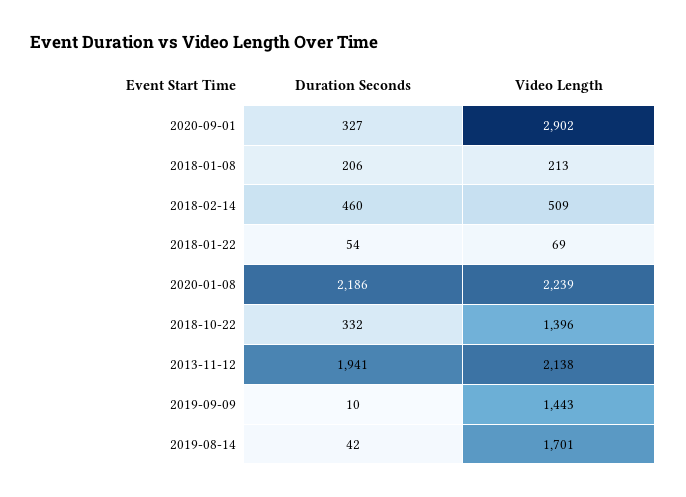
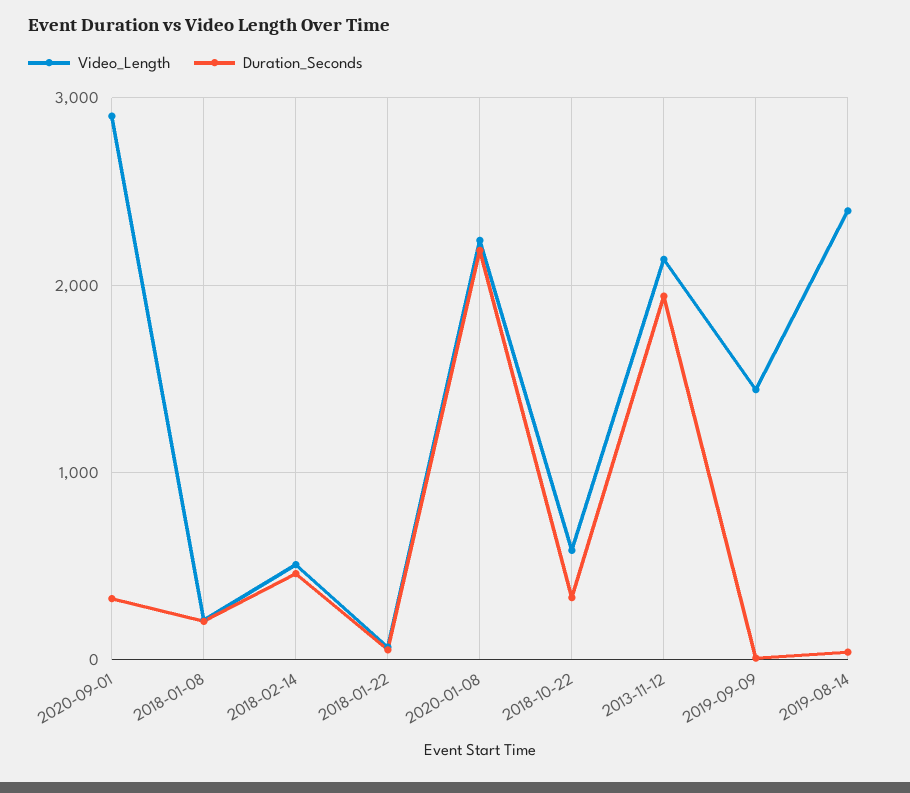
Video Length, 2018-10-22: 1396 -> 600
Video Length, 2019-08-14: 1701 -> 2400

